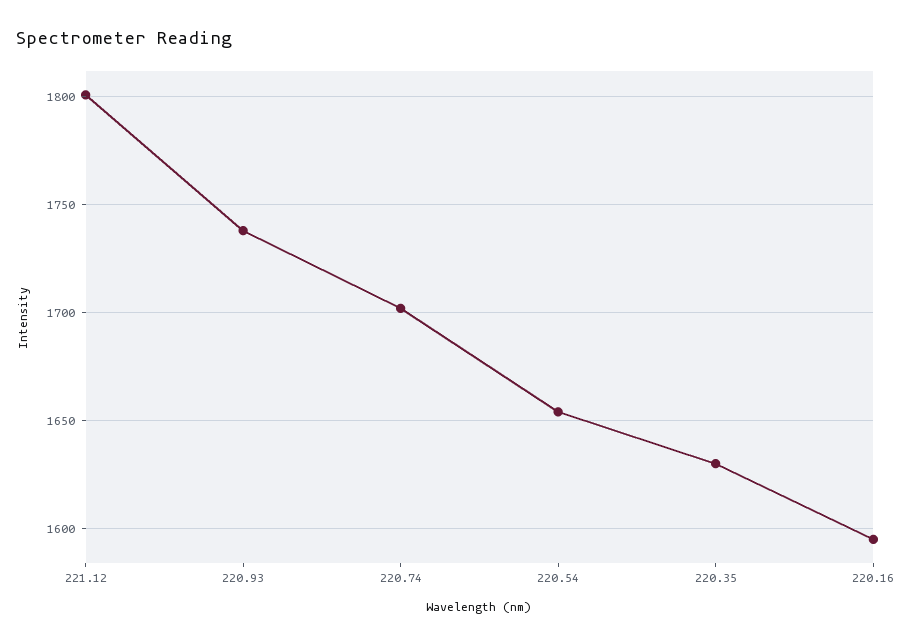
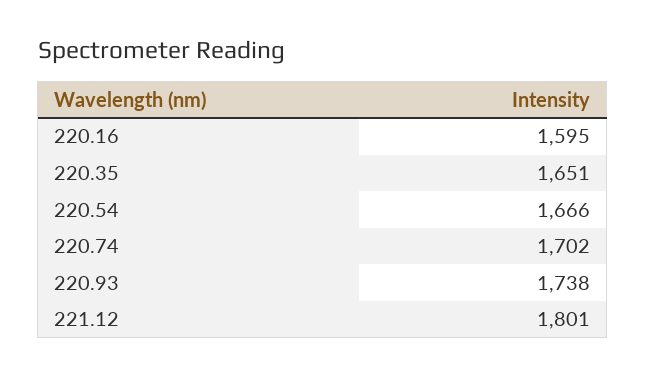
220.54: 1655 -> 1666
220.35: 1630 -> 1651

